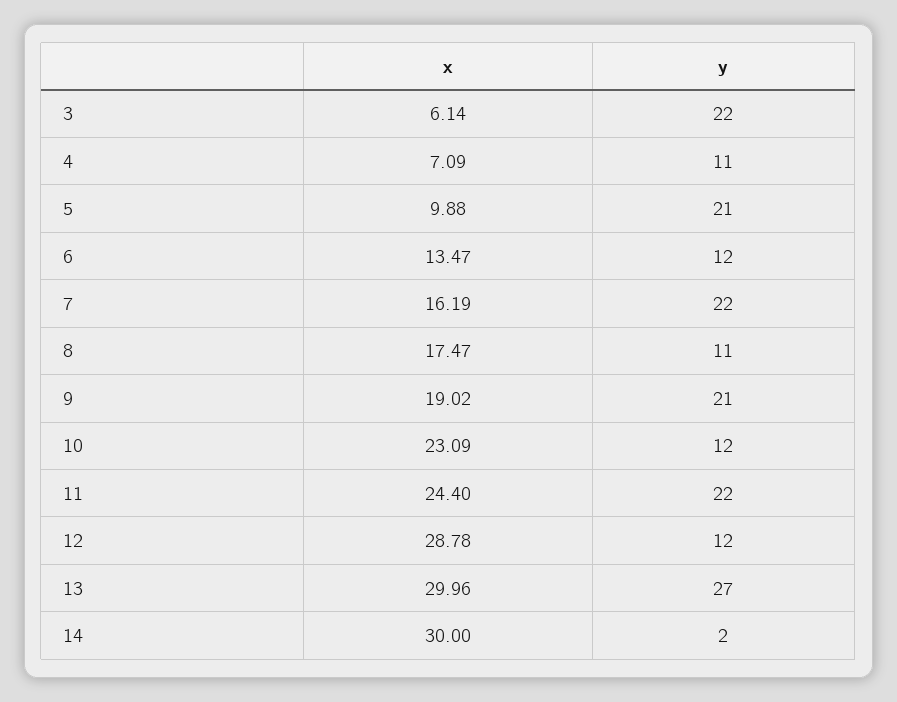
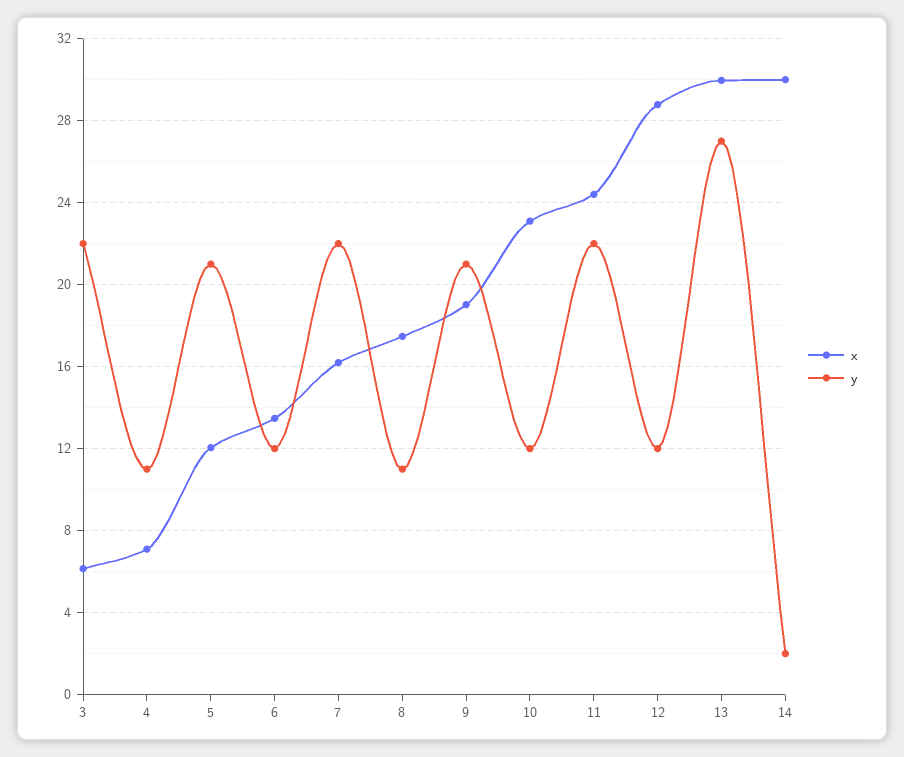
x, 5: 9.88 -> 12

